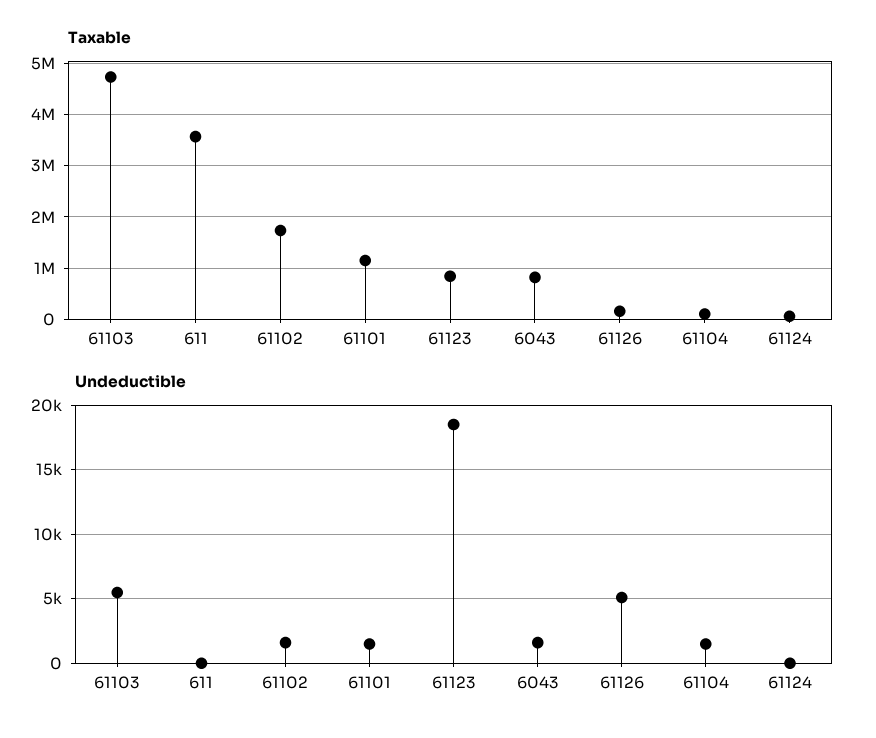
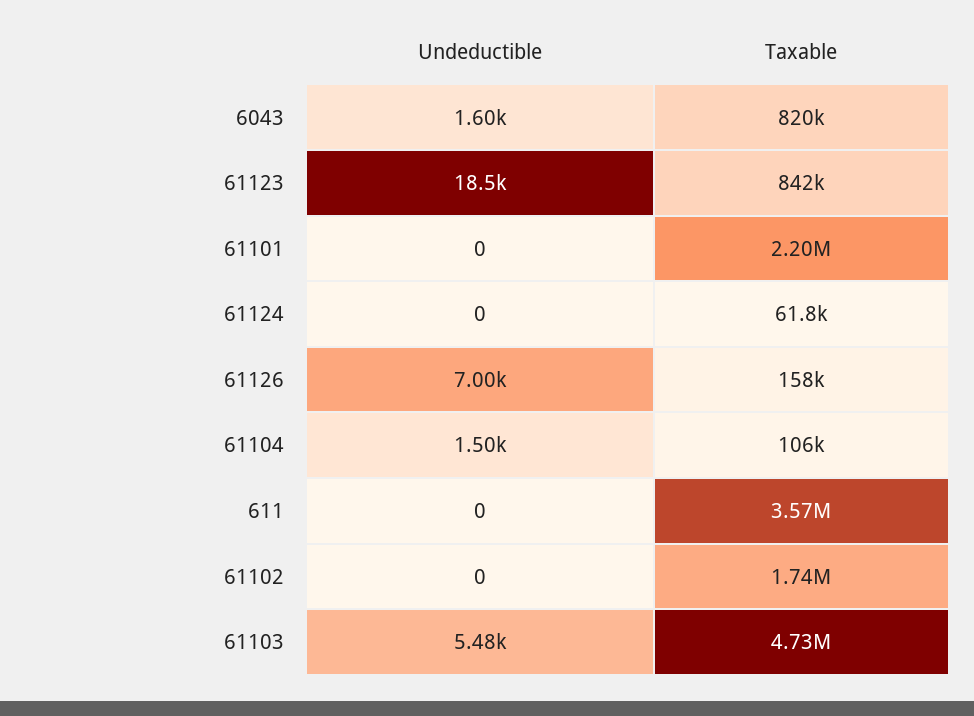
Taxable, 61101: 1200000 -> 2200000
Undeductible, 61102: 1500 -> 0
Undeductible, 61101: 1500 -> 0
Undeductible, 61126: 5000 -> 7000

